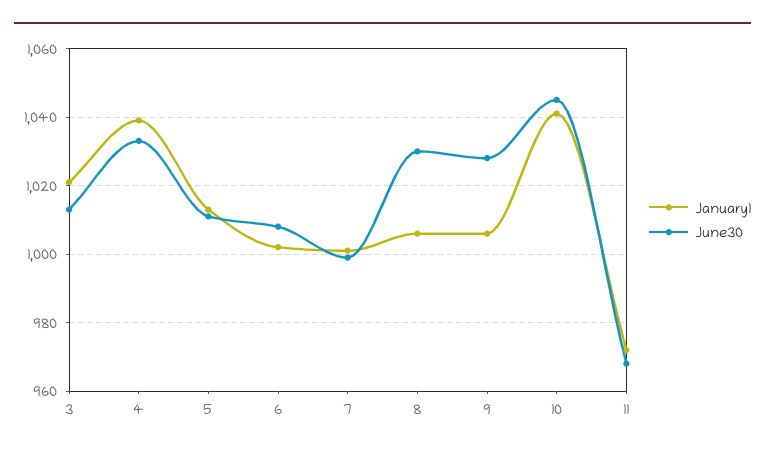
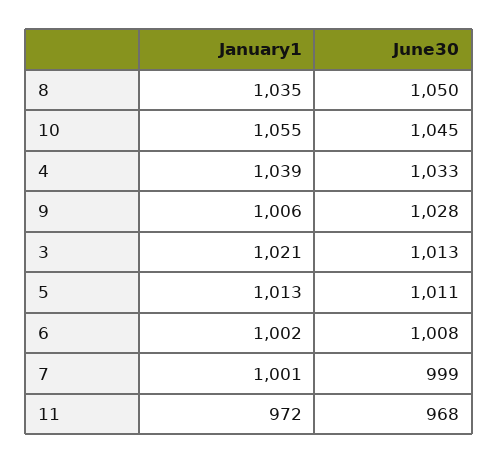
January1, 8: 1005 -> 1035
June30, 8: 1030 -> 1050
January1, 10: 1040 -> 1055

